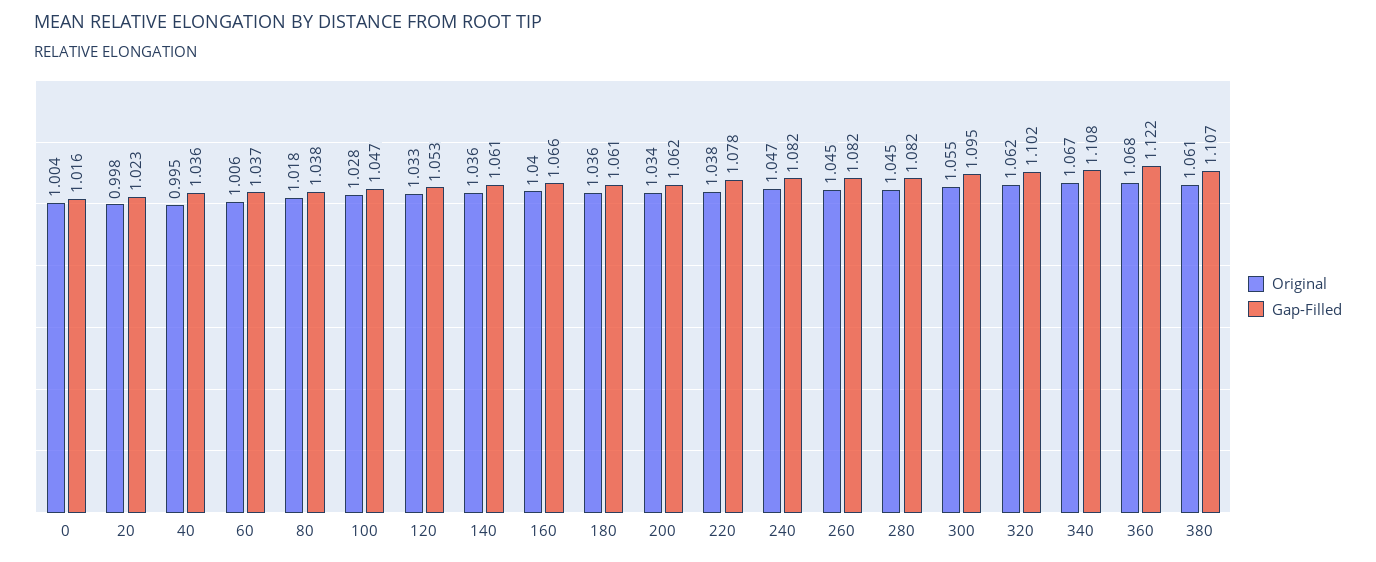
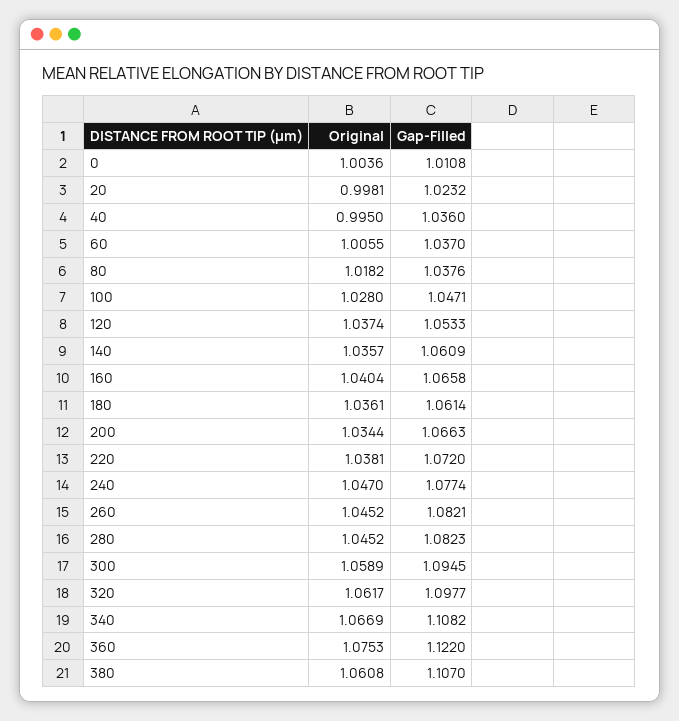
Gap-Filled, 0: 1.016 -> 1.0108
Original, 120: 1.033 -> 1.0374
Gap-Filled, 200: 1.062 -> 1.0663
Gap-Filled, 220: 1.078 -> 1.072
Gap-Filled, 240: 1.082 -> 1.0774
Original, 300: 1.055 -> 1.0589
Gap-Filled, 320: 1.102 -> 1.0977
Original, 360: 1.068 -> 1.0753

